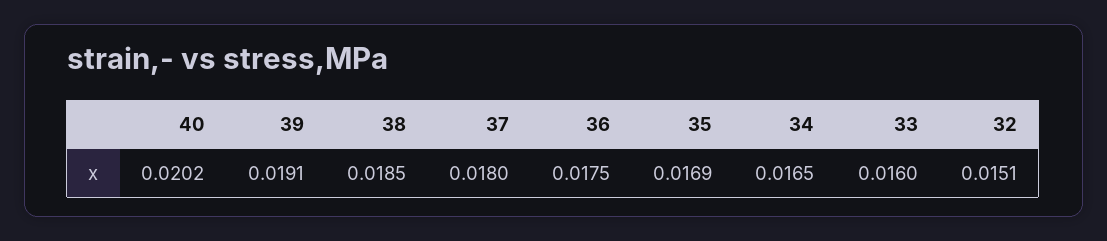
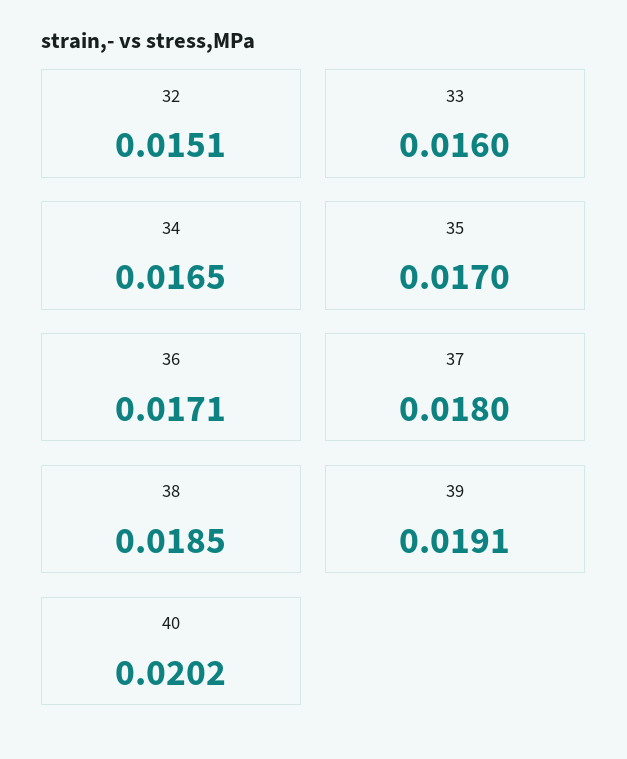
36: 0.0175 -> 0.0171
35: 0.0169 -> 0.017

